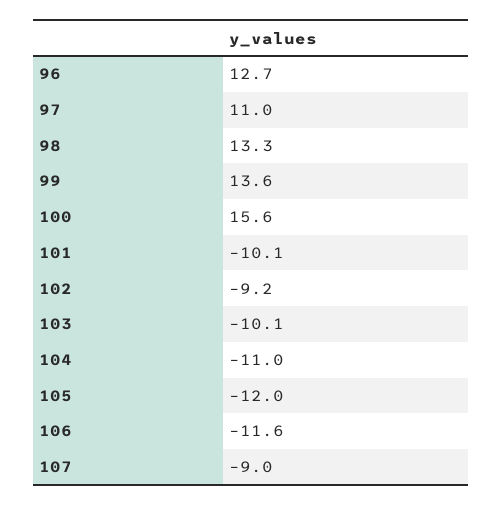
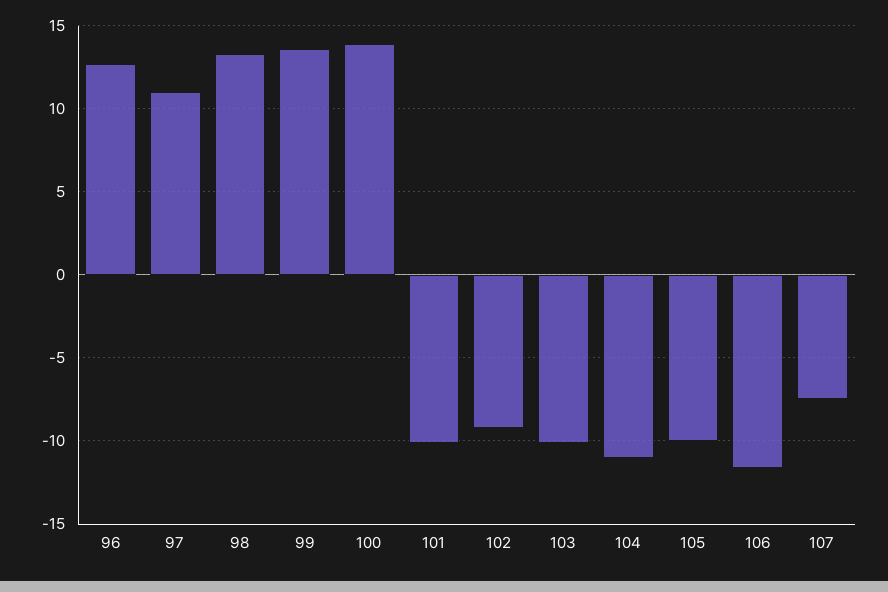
100: 15.6 -> 14
105: -12 -> -10
107: -9 -> -7.5

